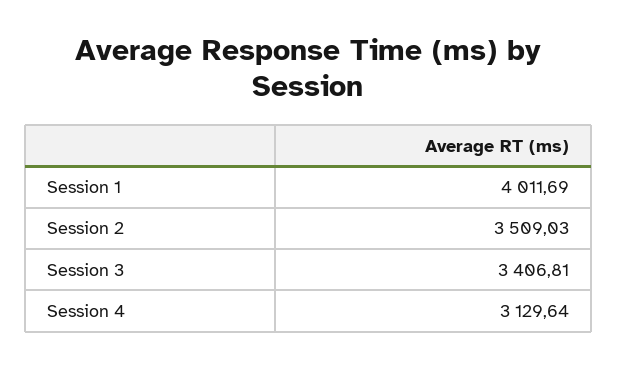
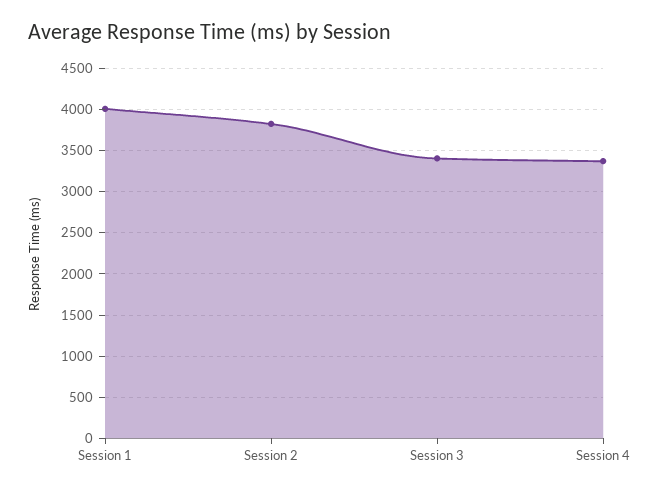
Session 2: 3509.03 -> 3800
Session 4: 3129.64 -> 3400

